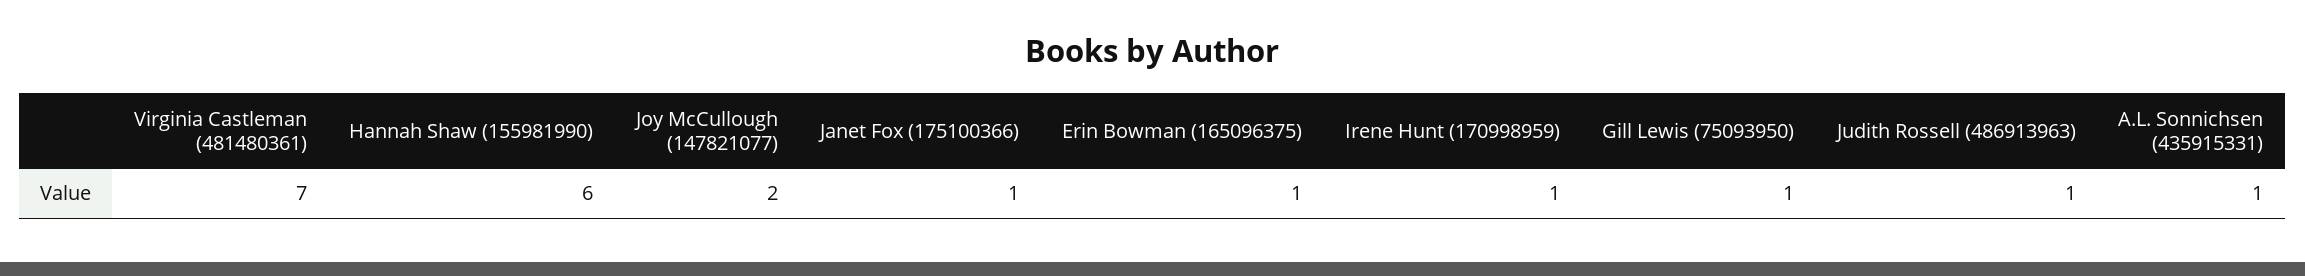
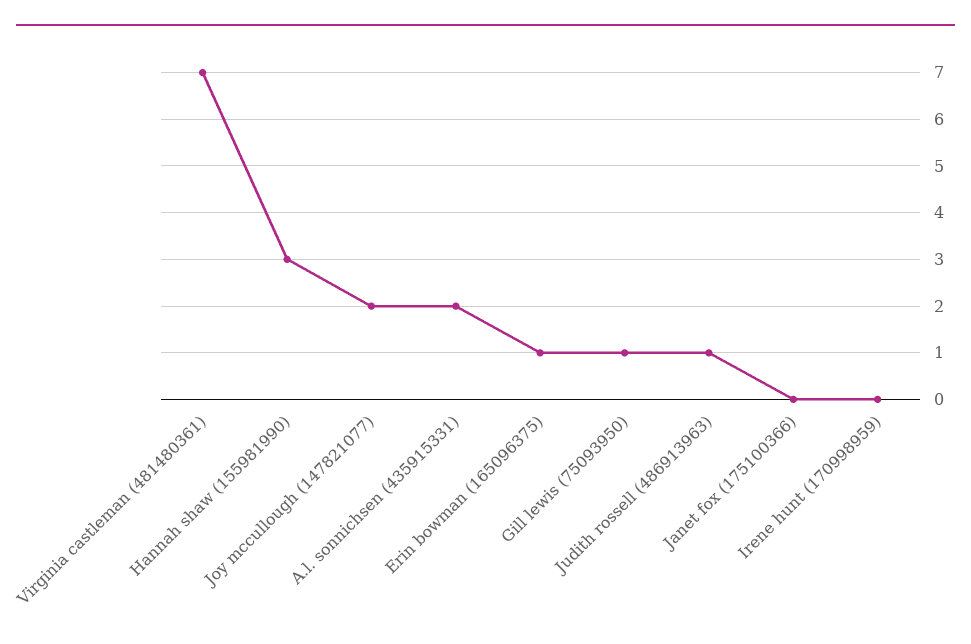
Hannah Shaw (155981990): 6 -> 3
Janet Fox (175100366): 1 -> 0
Irene Hunt (170998959): 1 -> 0
A.L. Sonnichsen (435915331): 1 -> 2

